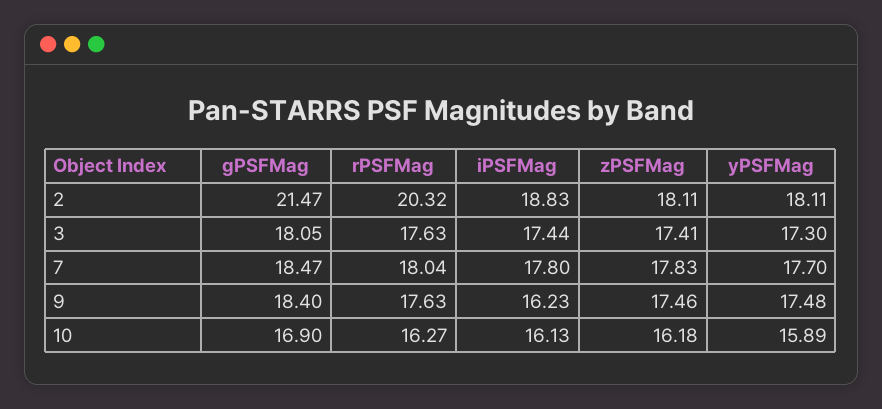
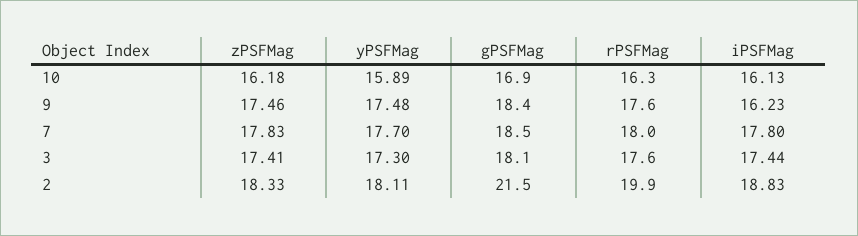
rPSFMag, 2: 20.32 -> 19.9
zPSFMag, 2: 18.11 -> 18.33

